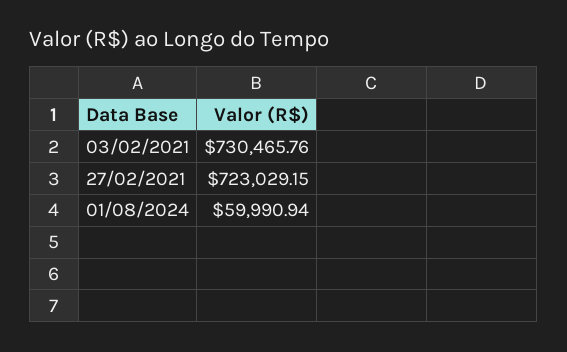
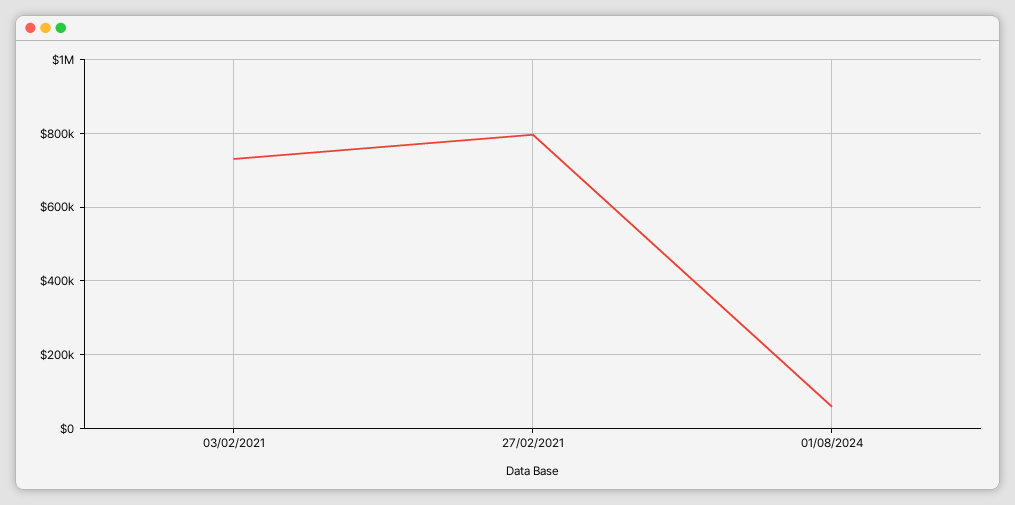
27/02/2021: 723029.15 -> 800000

